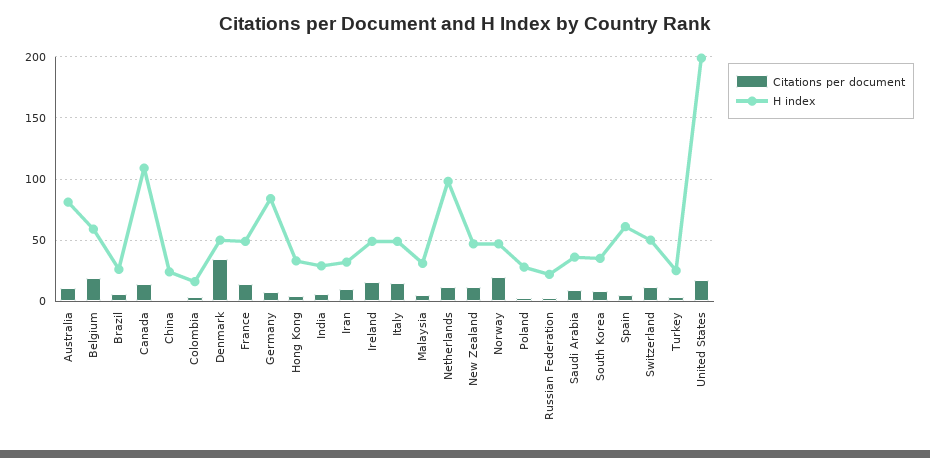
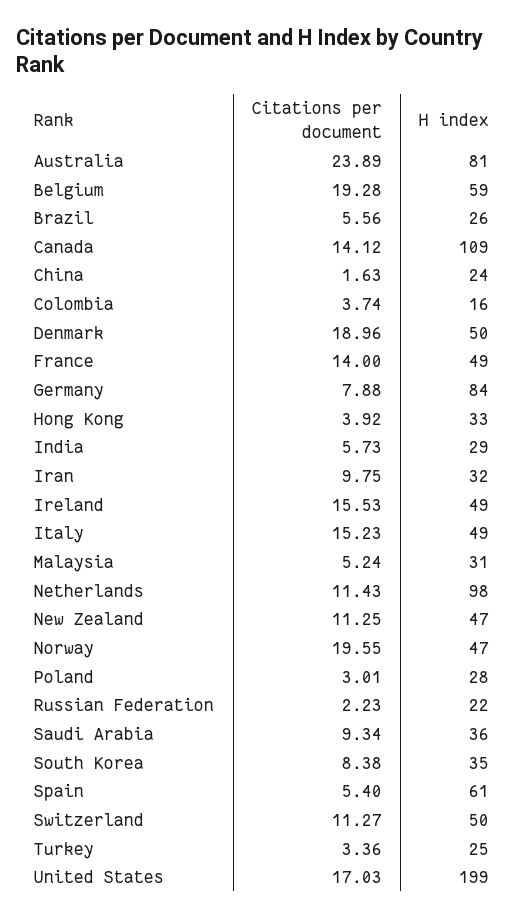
Citations per document, Australia: 10 -> 23.89
Citations per document, Denmark: 35 -> 18.96

